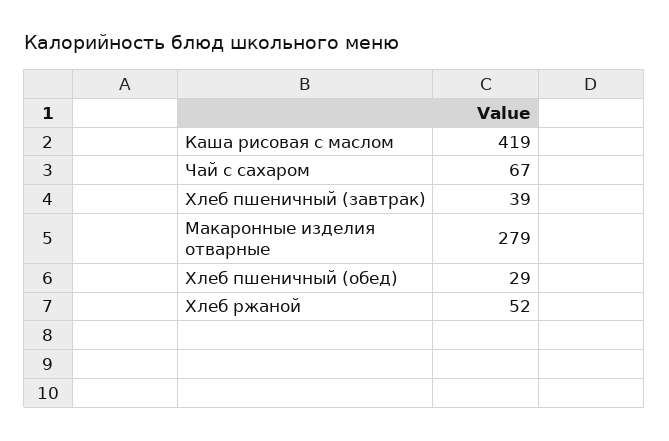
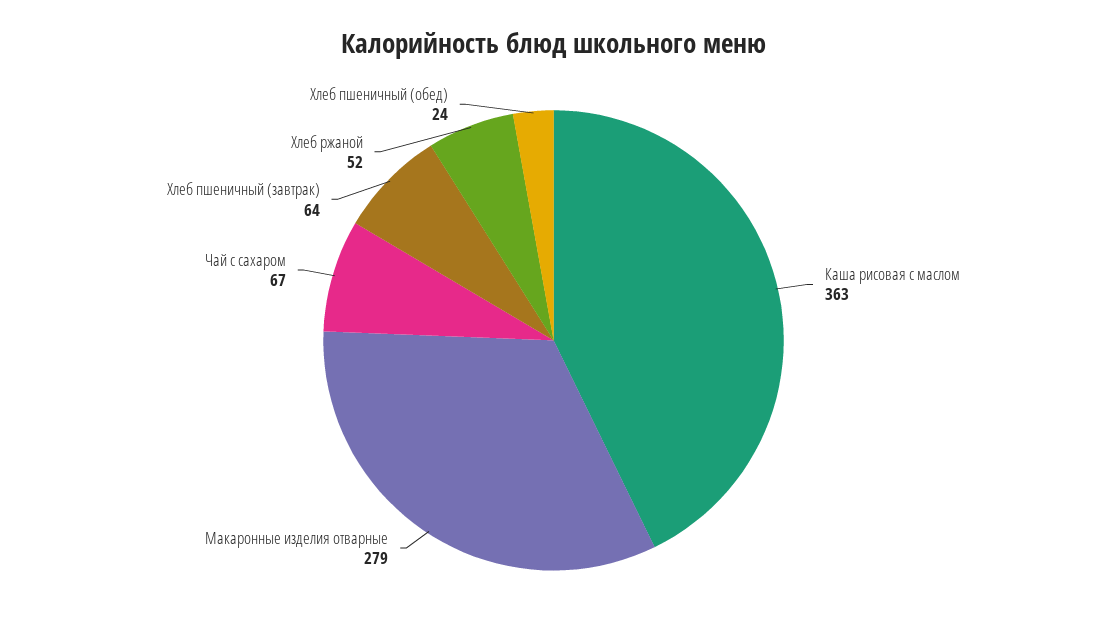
Каша рисовая с маслом: 419 -> 363
Хлеб пшеничный (завтрак): 39 -> 64
Хлеб пшеничный (обед): 29 -> 24

